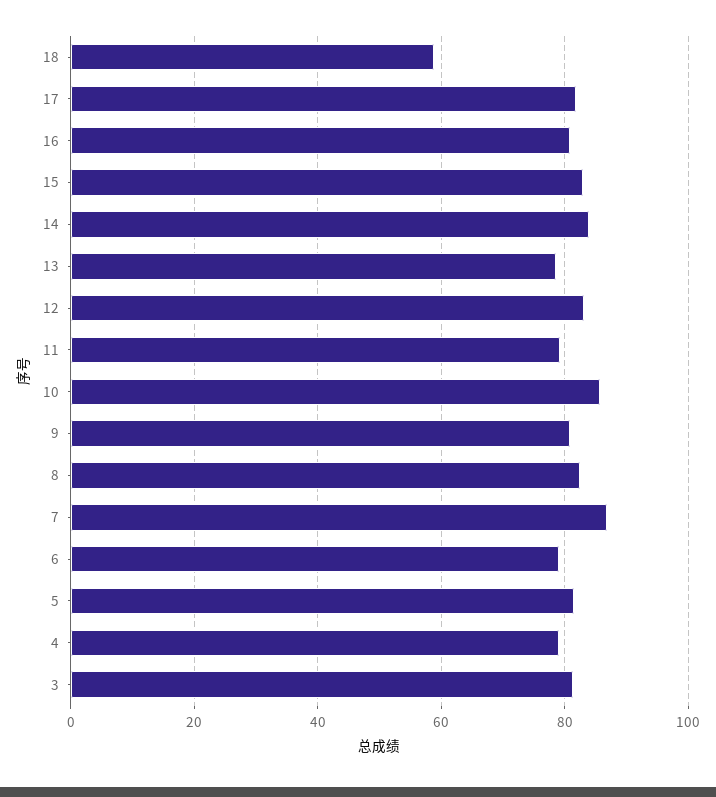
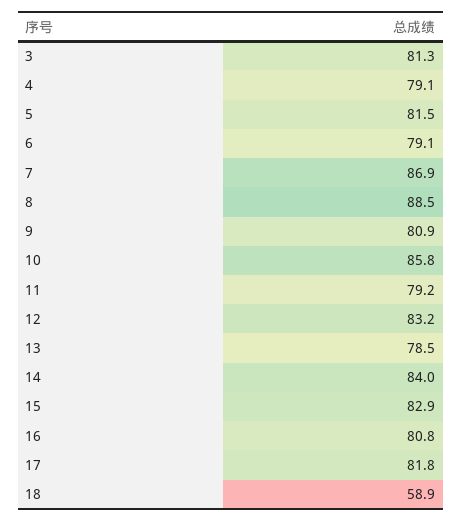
8: 82 -> 88.5

